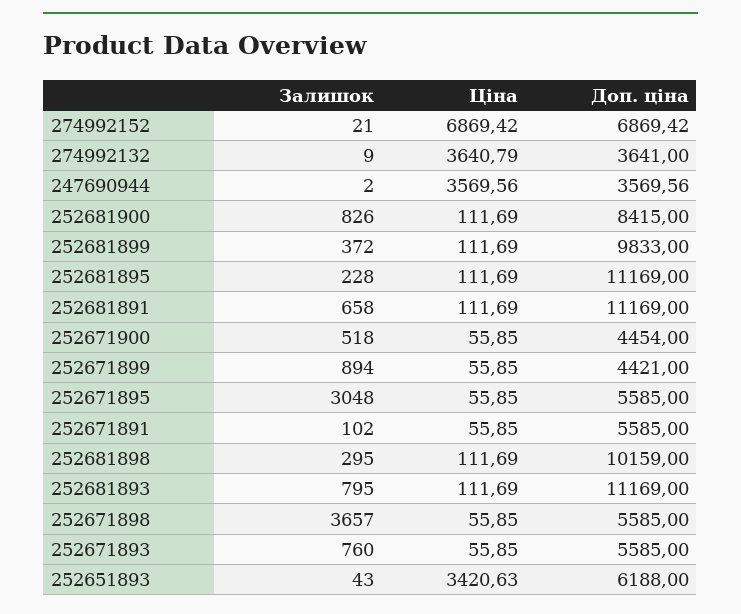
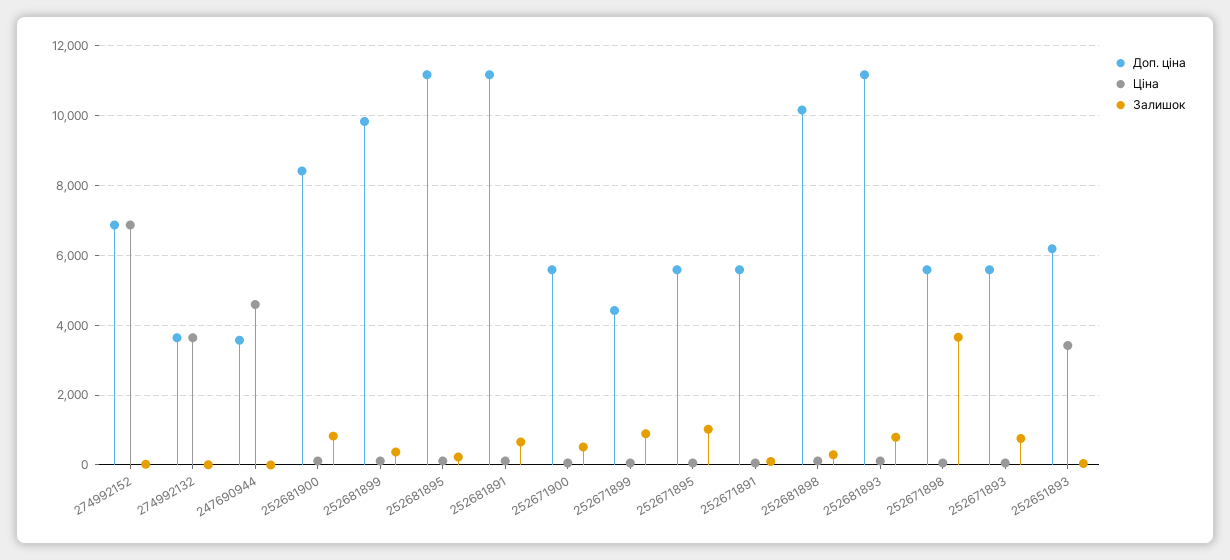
Ціна, 247690944: 3569.56 -> 4600
Доп. ціна, 252671900: 4454 -> 5600
Залишок, 252671895: 3048 -> 1000

